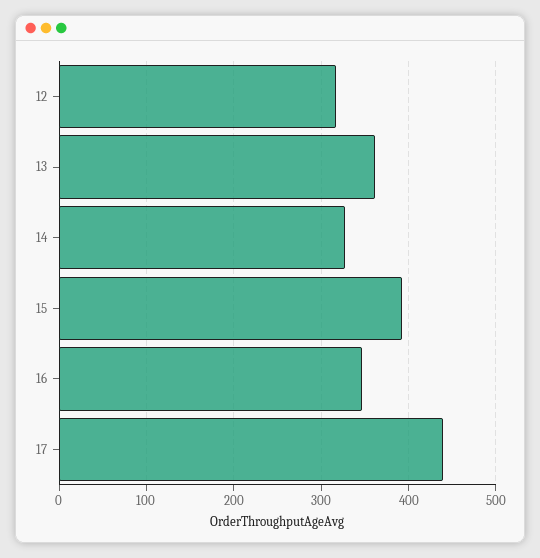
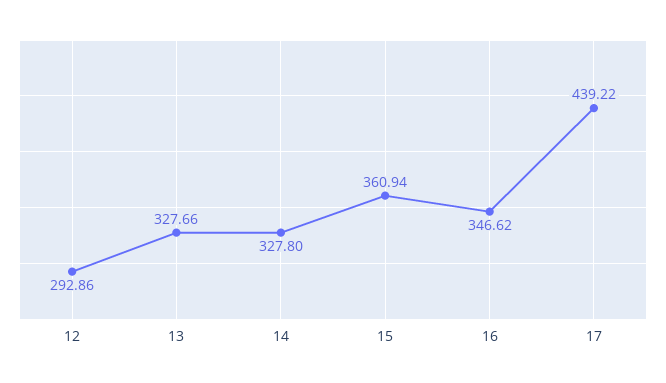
12: 320 -> 292.86
13: 360 -> 327.66
15: 390 -> 360.94

